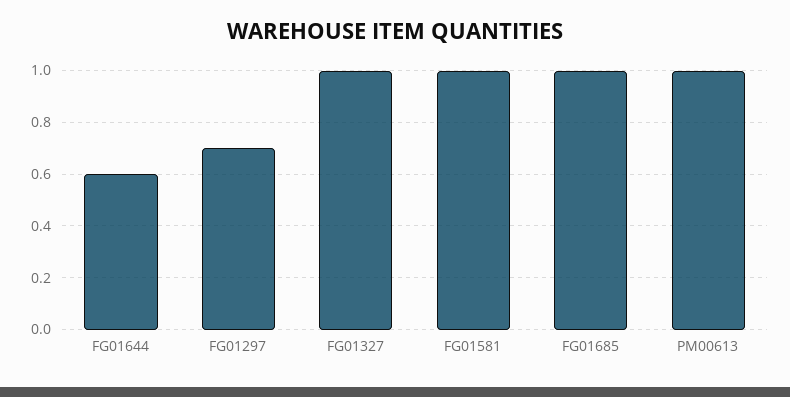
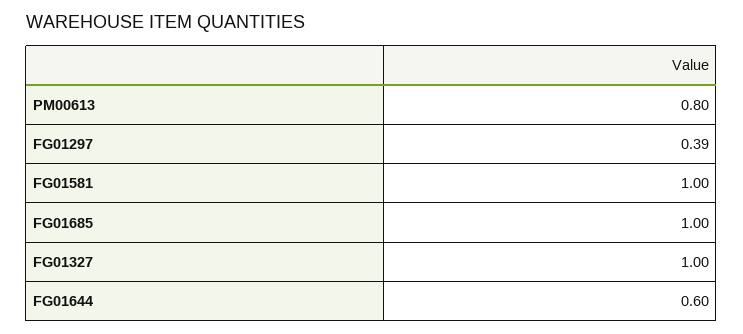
FG01297: 0.7 -> 0.39
PM00613: 1 -> 0.8

